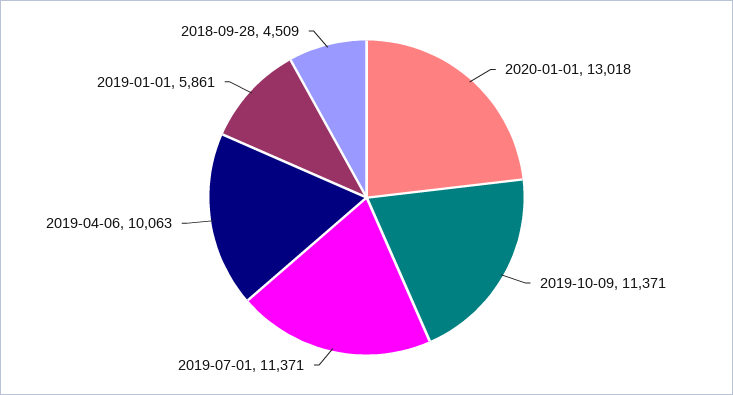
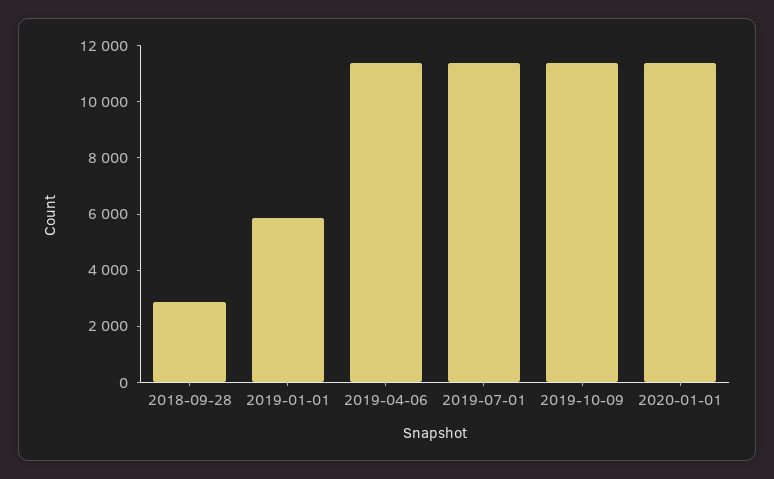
2020-01-01: 13018 -> 11500
2019-04-06: 10063 -> 11500
2018-09-28: 4509 -> 3000

